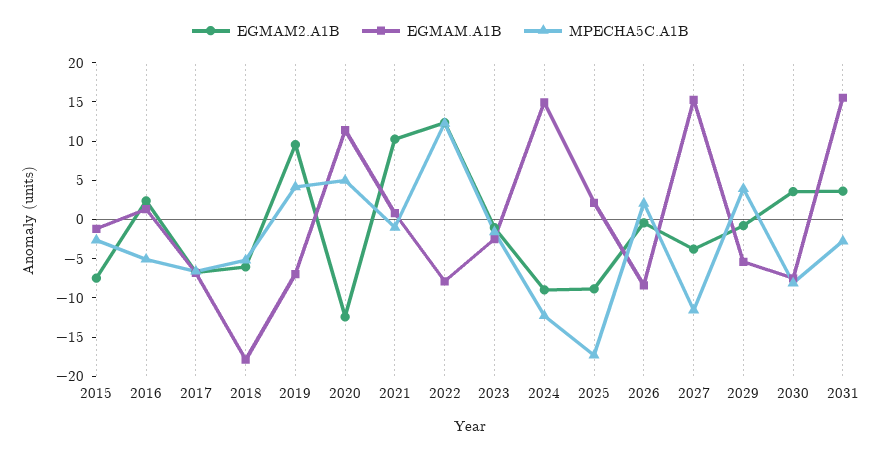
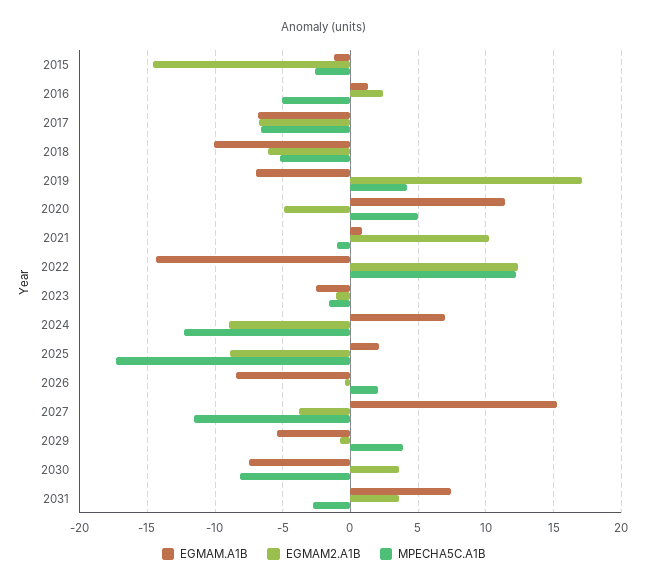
EGMAM2.A1B, 2015: -7.5 -> -14.5
EGMAM.A1B, 2018: -17.5 -> -10
EGMAM2.A1B, 2019: 10 -> 17
EGMAM2.A1B, 2020: -12.5 -> -5
EGMAM.A1B, 2022: -7.5 -> -14.5
EGMAM.A1B, 2024: 15 -> 7
EGMAM.A1B, 2031: 15 -> 7.5

